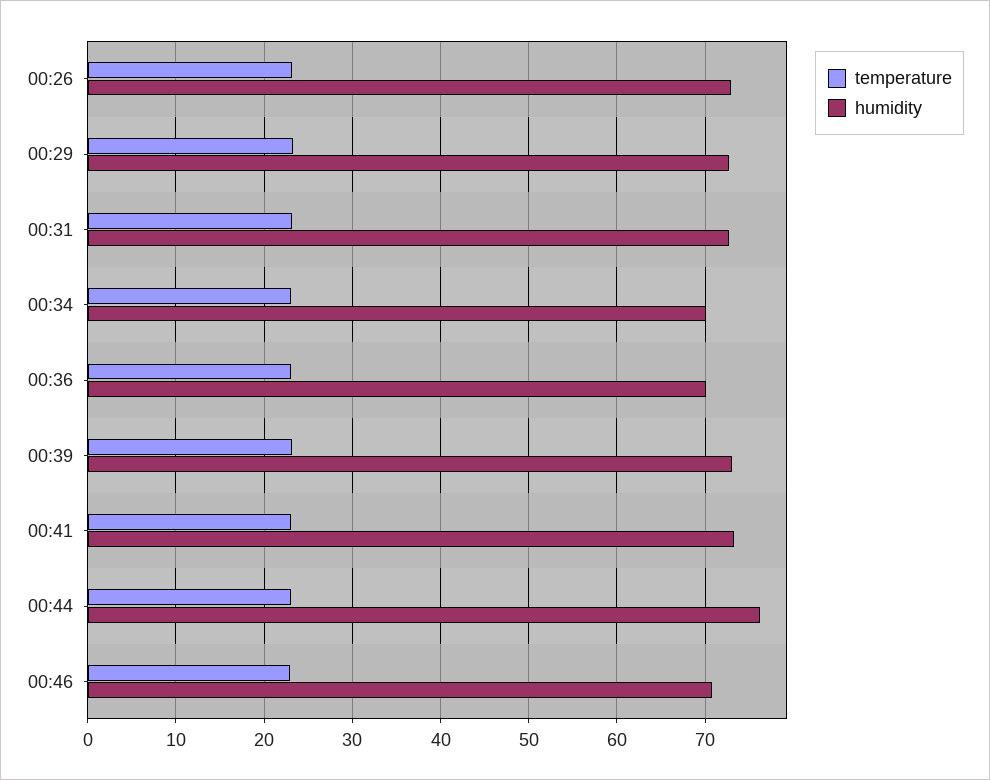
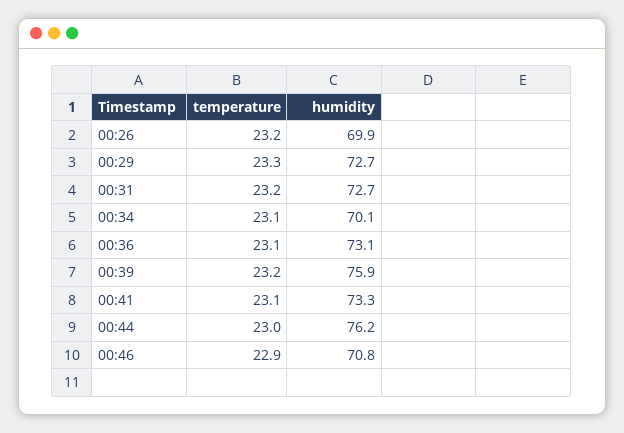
humidity, 00:26: 73 -> 69.9
humidity, 00:36: 70 -> 73.1
humidity, 00:39: 73 -> 75.9

